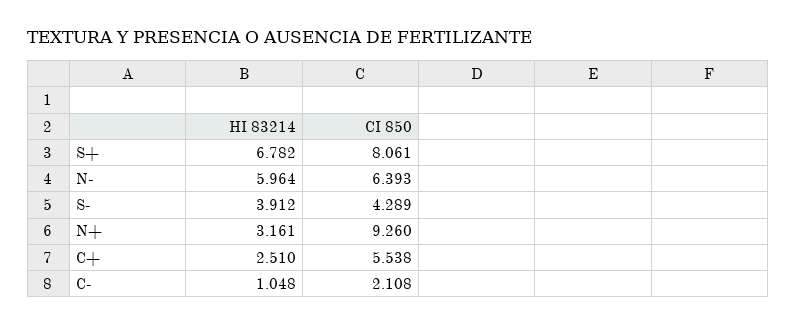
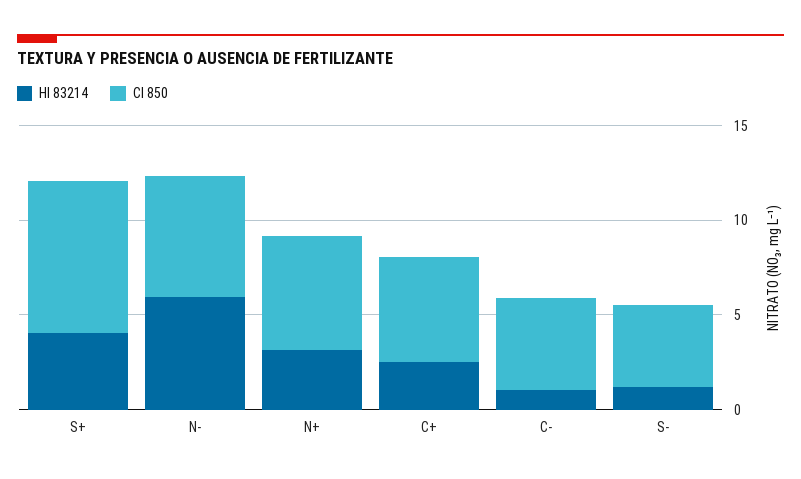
HI 83214, S+: 6.782 -> 4
HI 83214, S-: 3.912 -> 1
CI 850, N+: 9.26 -> 6
CI 850, C-: 2.108 -> 5

